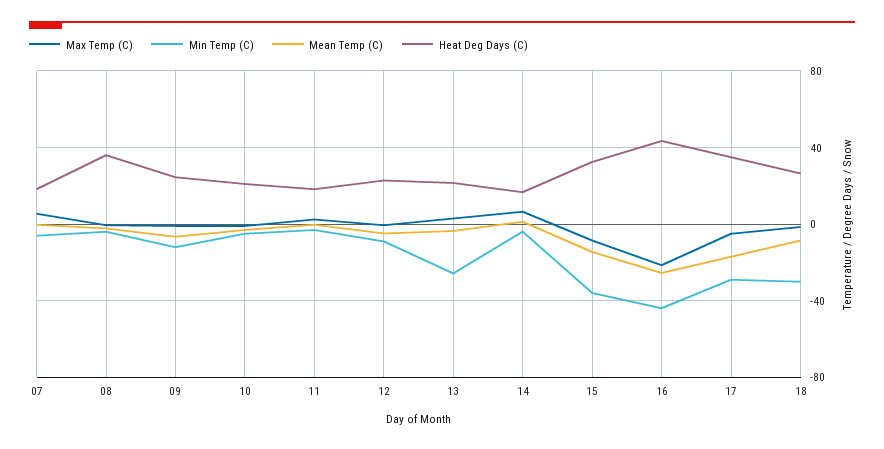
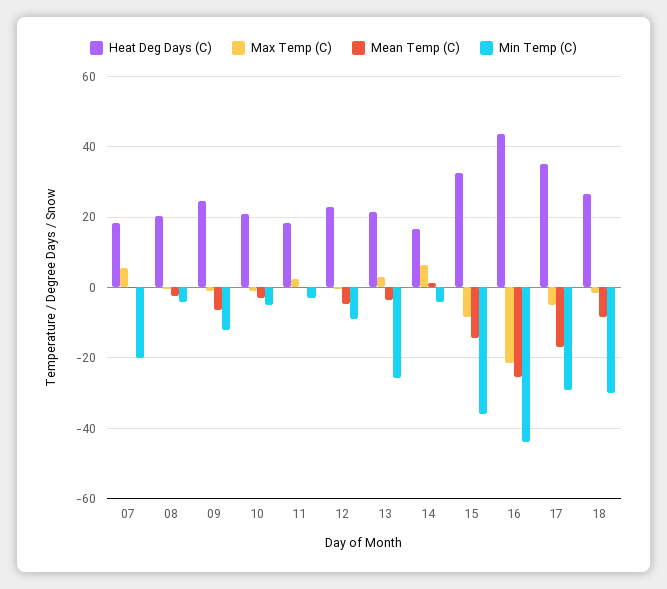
Min Temp (C), 07: -5 -> -20
Heat Deg Days (C), 08: 35 -> 20

